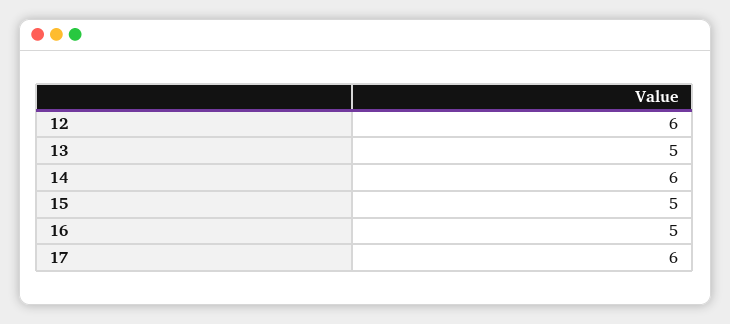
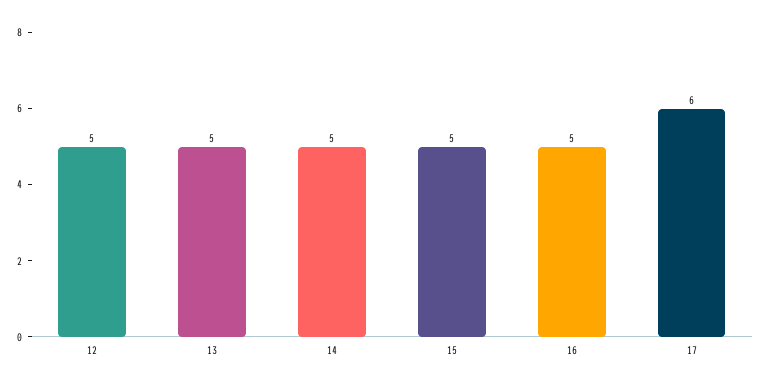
12: 6 -> 5
14: 6 -> 5

